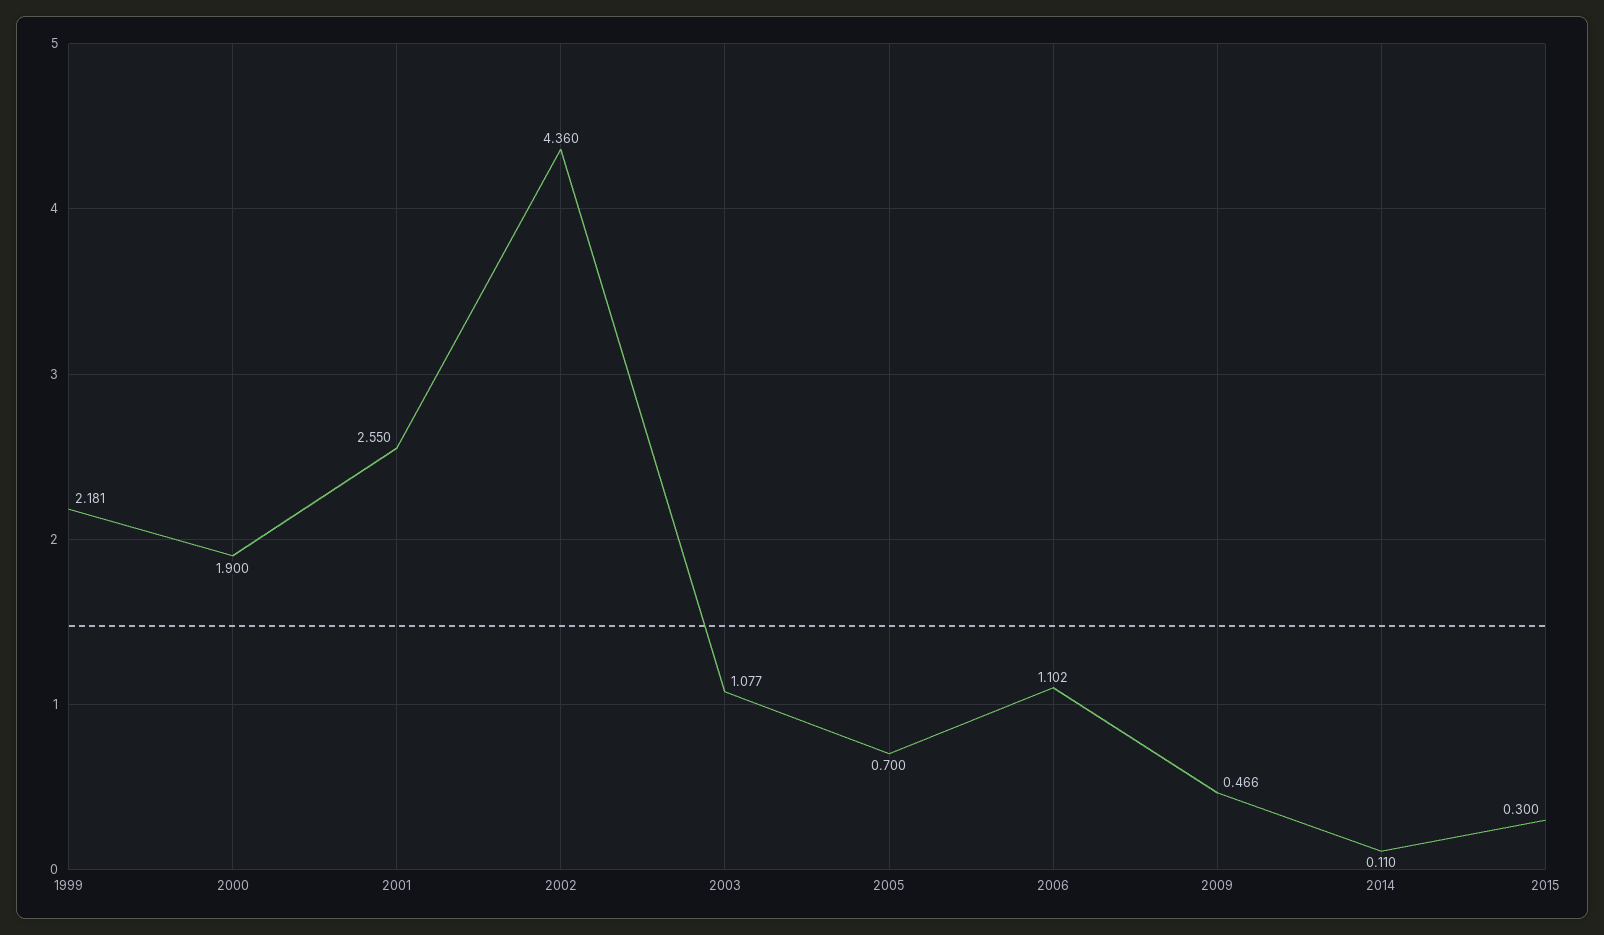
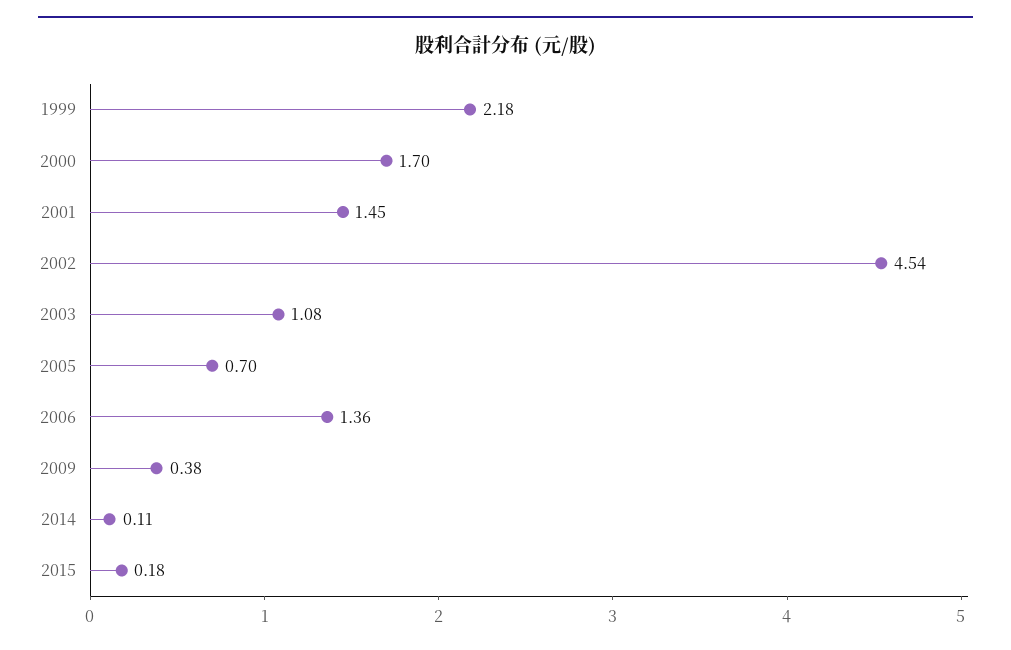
2000: 1.9 -> 1.7
2001: 2.55 -> 1.45
2002: 4.36 -> 4.54
2006: 1.102 -> 1.36
2009: 0.466 -> 0.38
2015: 0.3 -> 0.18

